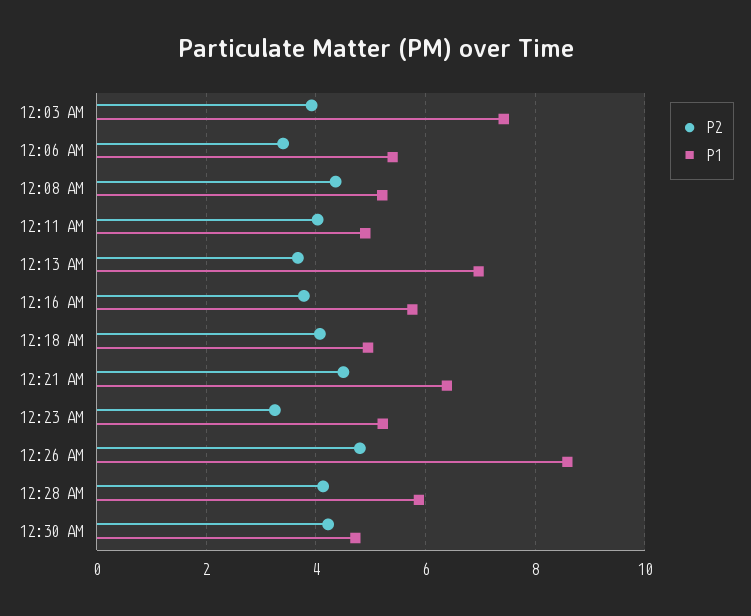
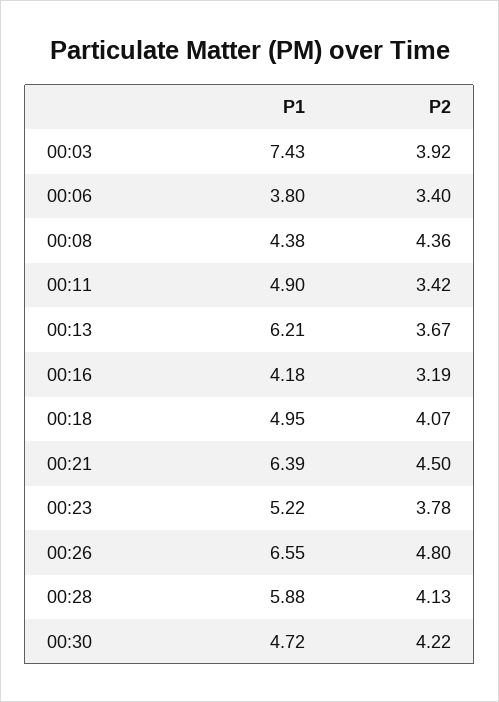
P1, 12:06 AM: 5.4 -> 3.8
P1, 12:08 AM: 5.2 -> 4.38
P2, 12:11 AM: 4 -> 3.42
P1, 12:13 AM: 7 -> 6.21
P2, 12:16 AM: 3.8 -> 3.19
P1, 12:16 AM: 5.8 -> 4.18
P2, 12:23 AM: 3.2 -> 3.78
P1, 12:26 AM: 8.6 -> 6.55

